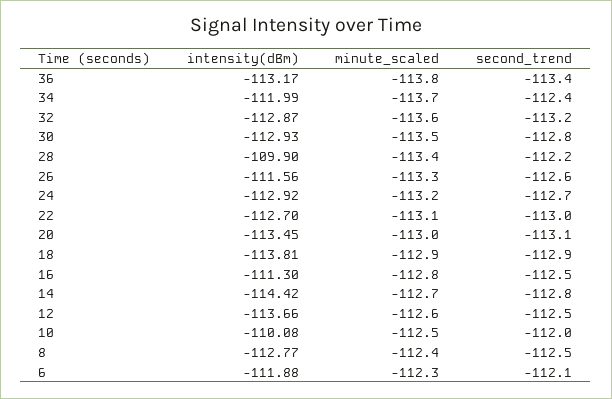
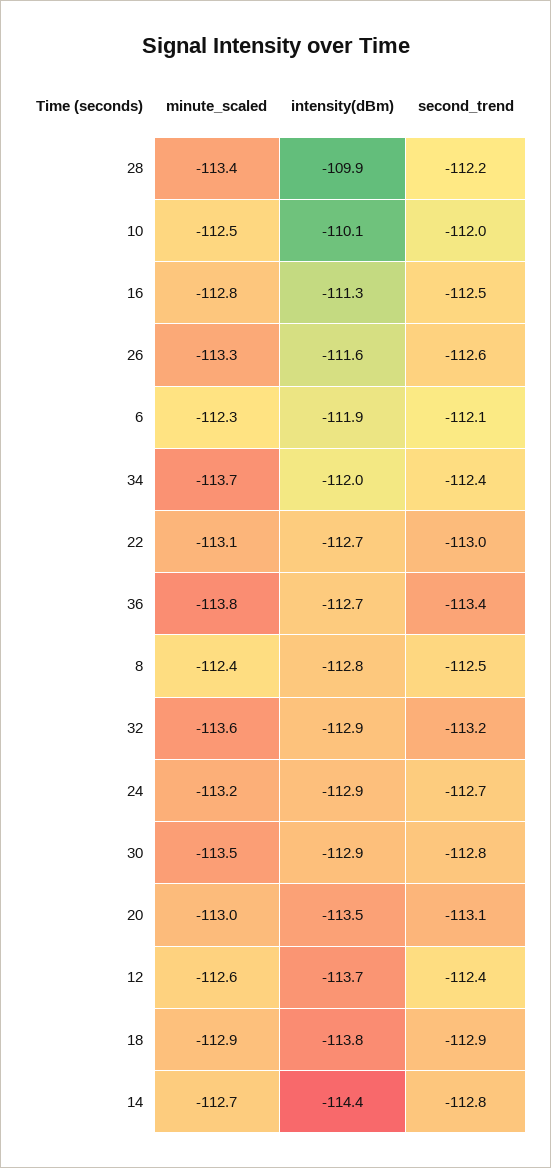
intensity(dBm), 36: -113.17 -> -112.7
second_trend, 12: -112.5 -> -112.4

